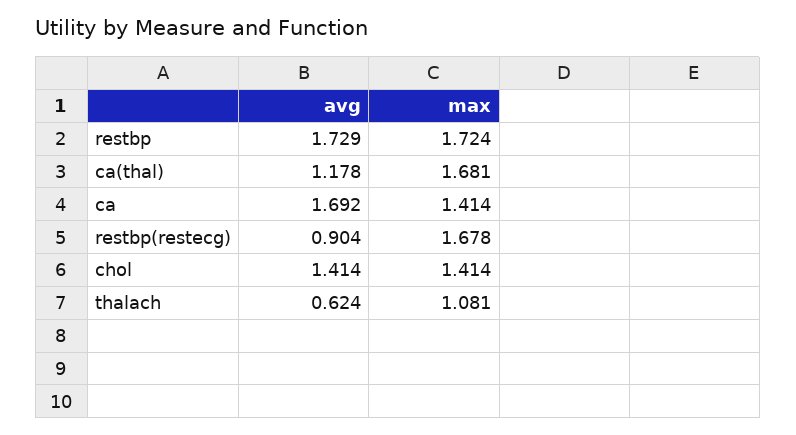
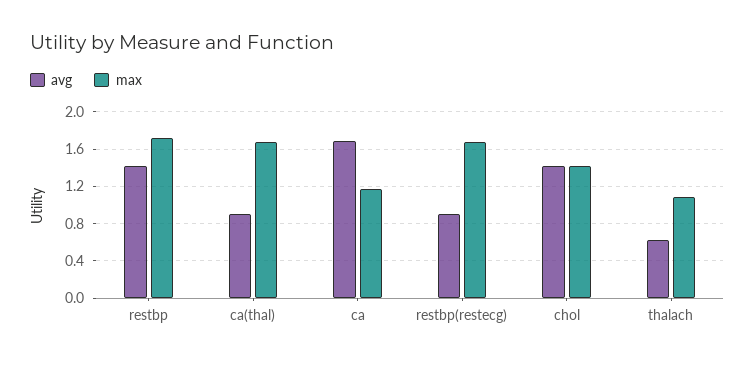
avg, restbp: 1.729 -> 1.4
avg, ca(thal): 1.178 -> 0.9
max, ca: 1.414 -> 1.2

